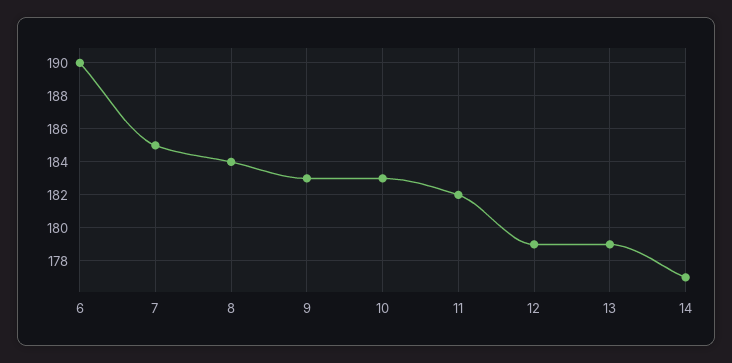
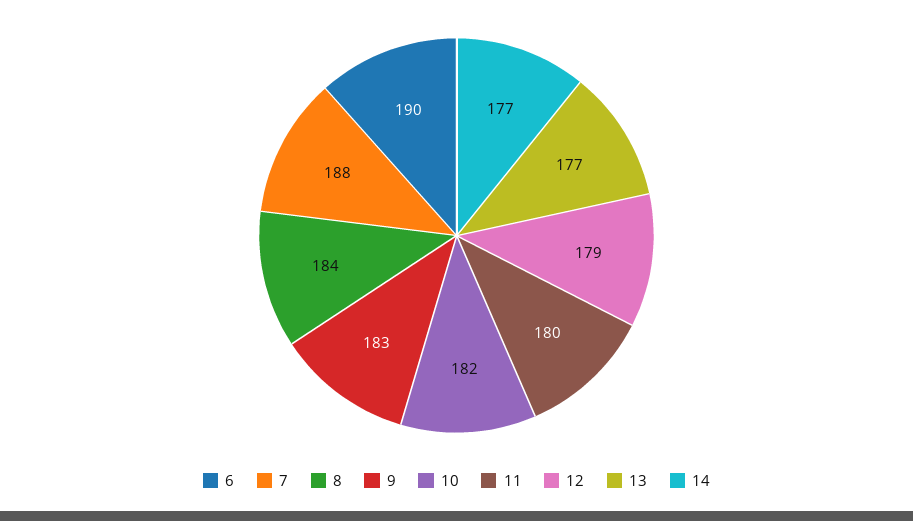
7: 185 -> 188
10: 183 -> 182
11: 182 -> 180
13: 179 -> 177

